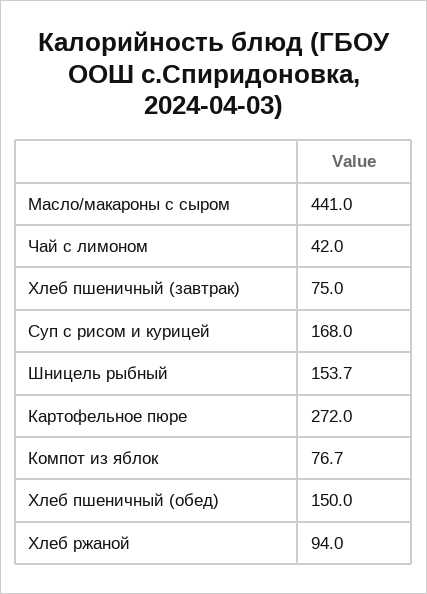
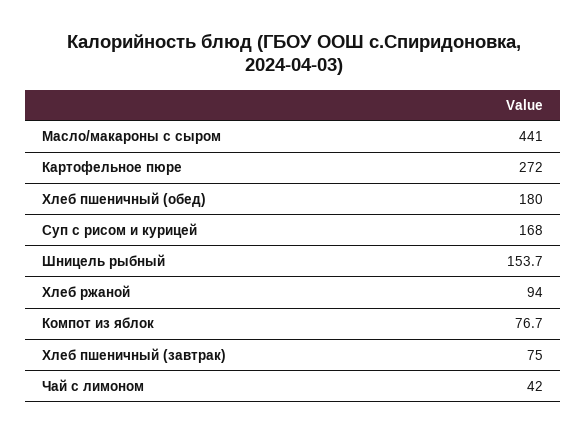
Хлеб пшеничный (обед): 150 -> 180

